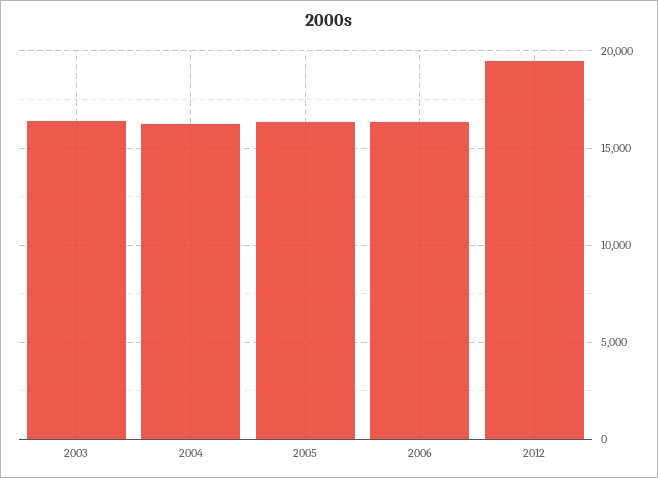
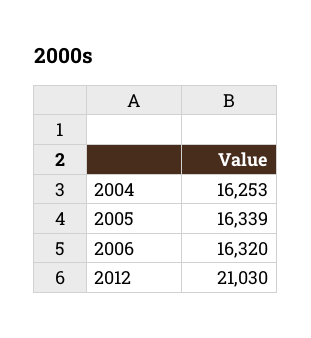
2003: 16500 -> none
2012: 19500 -> 21030

